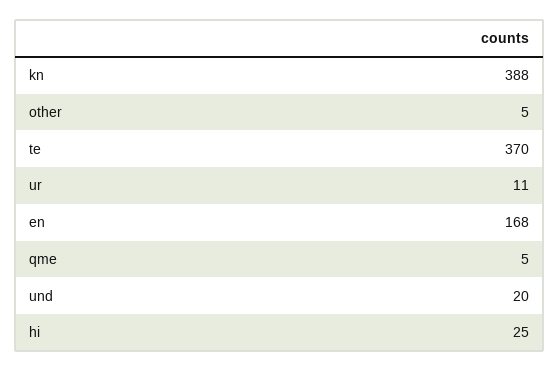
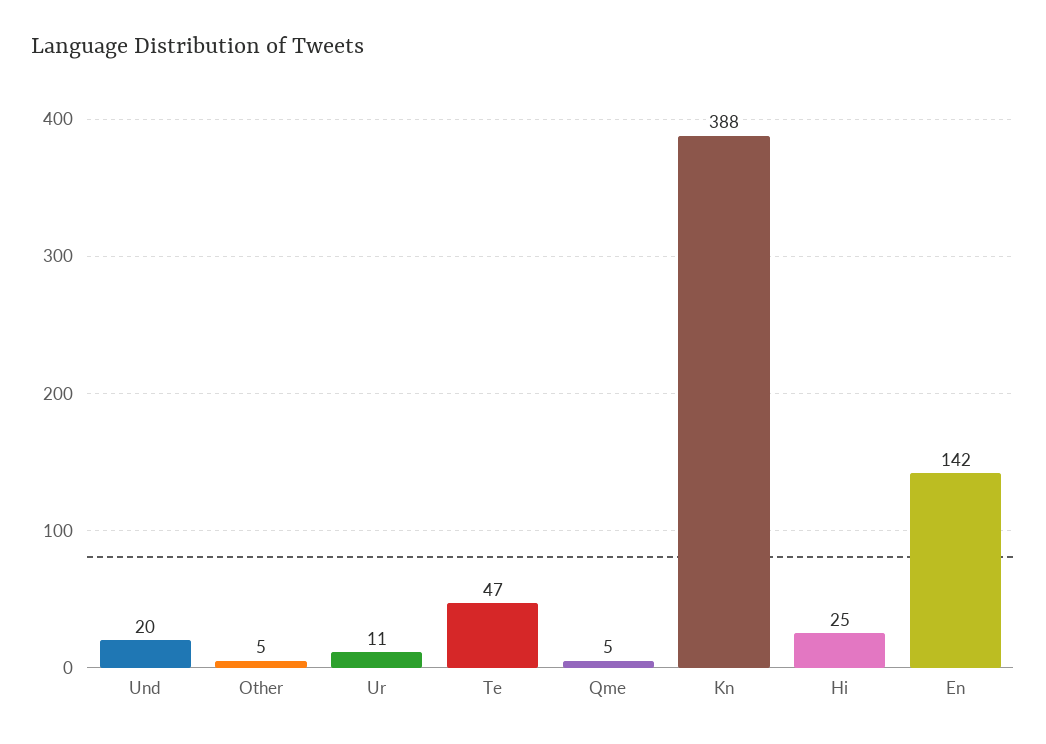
te: 370 -> 47
en: 168 -> 142

